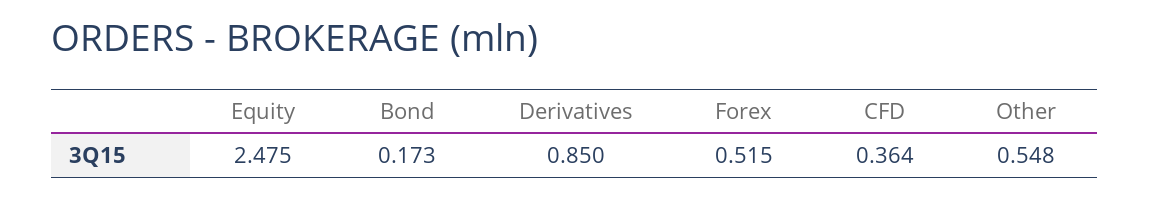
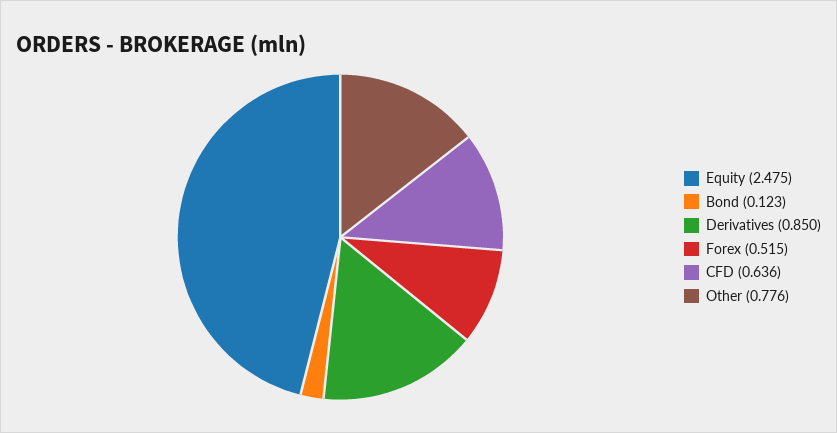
Bond: 0.173 -> 0.123
CFD: 0.364 -> 0.636
Other: 0.548 -> 0.776

